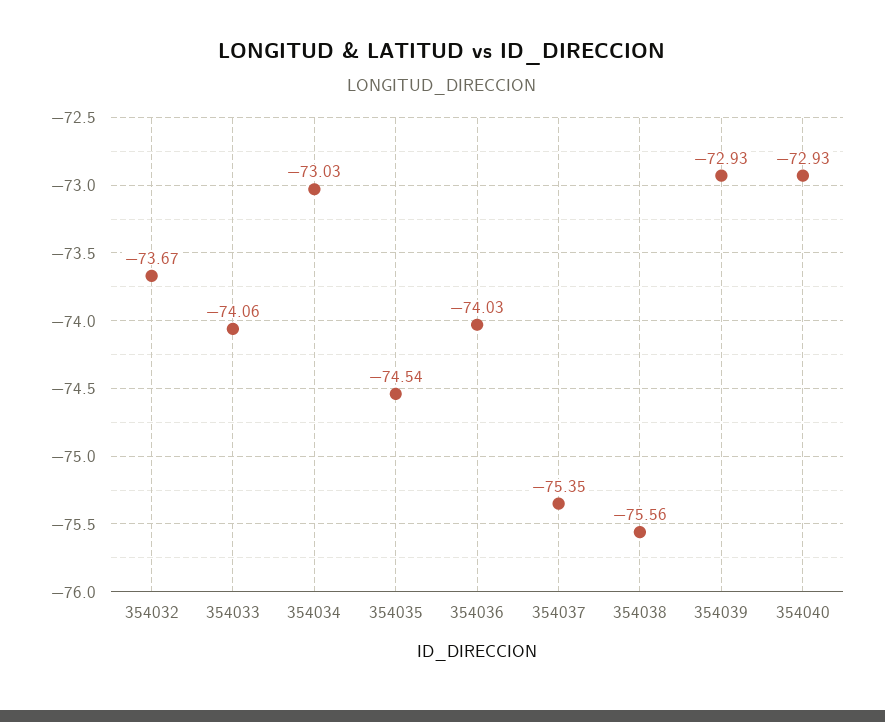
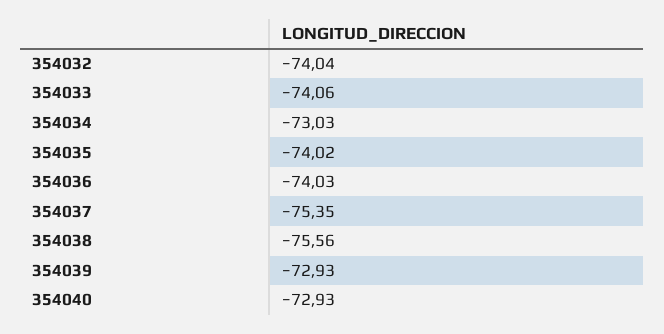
354032: -73.67 -> -74.04
354035: -74.54 -> -74.02

